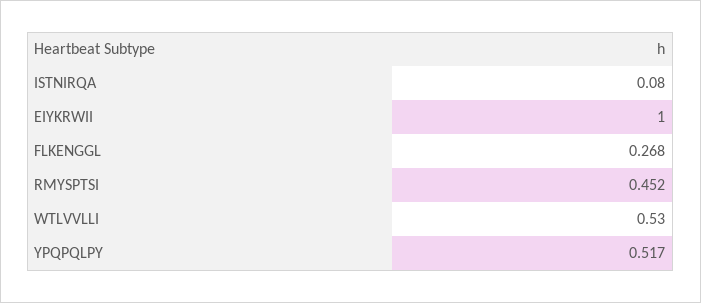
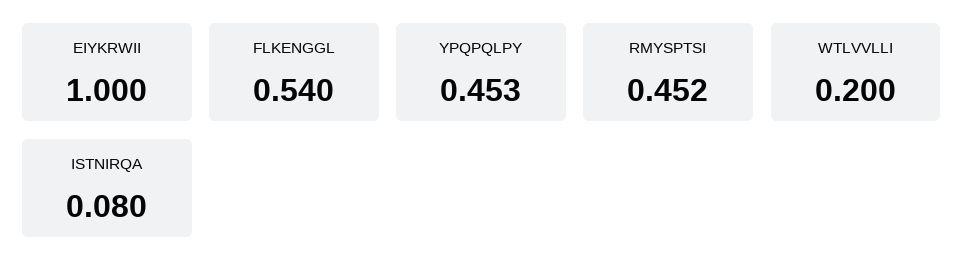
FLKENGGL: 0.268 -> 0.54
WTLVVLLI: 0.53 -> 0.2
YPQPQLPY: 0.517 -> 0.453

